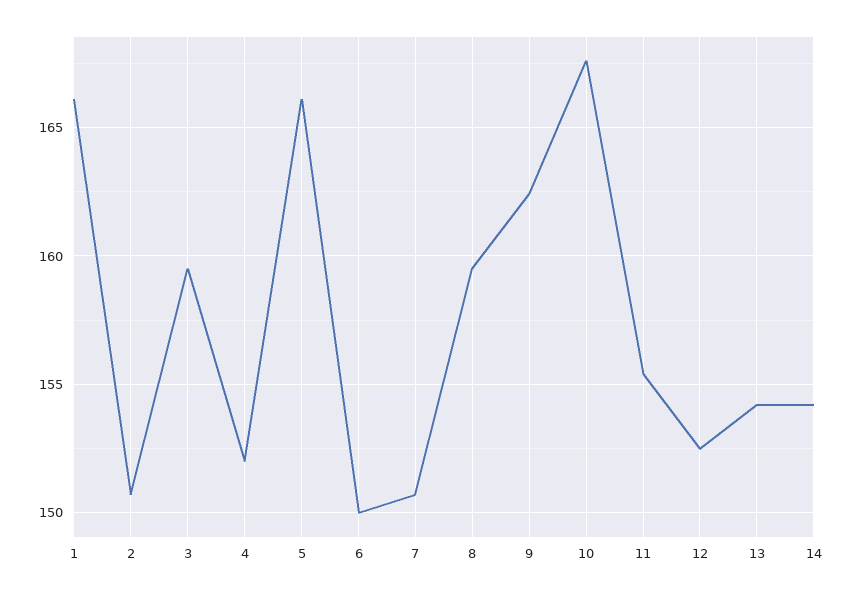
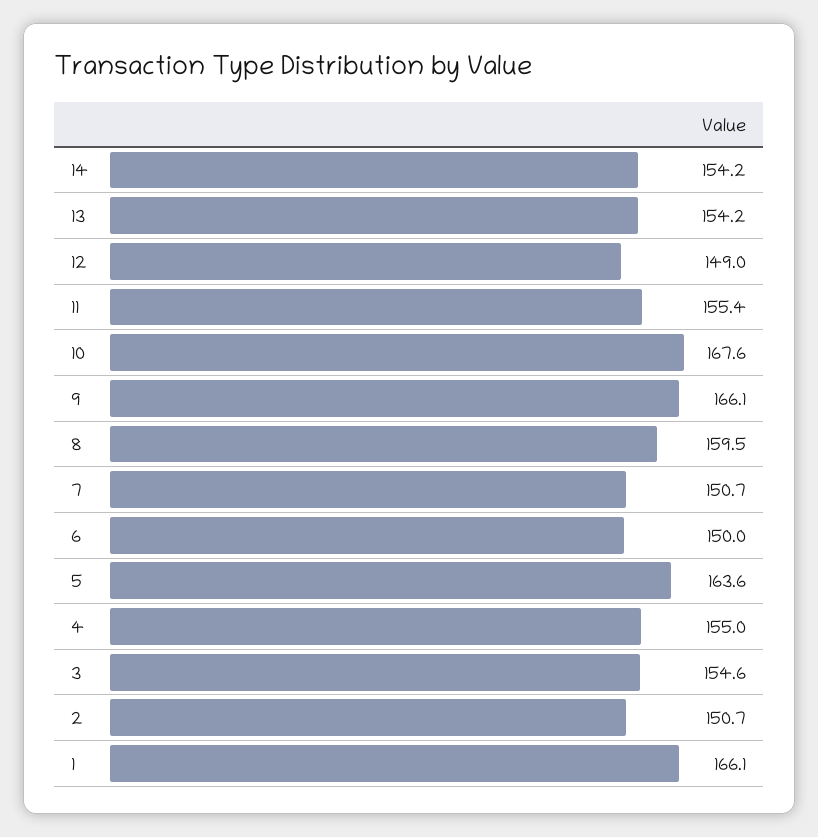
3: 159.5 -> 154.6
4: 152 -> 155
5: 166 -> 163.6
9: 162.5 -> 166.1
12: 152.5 -> 149

